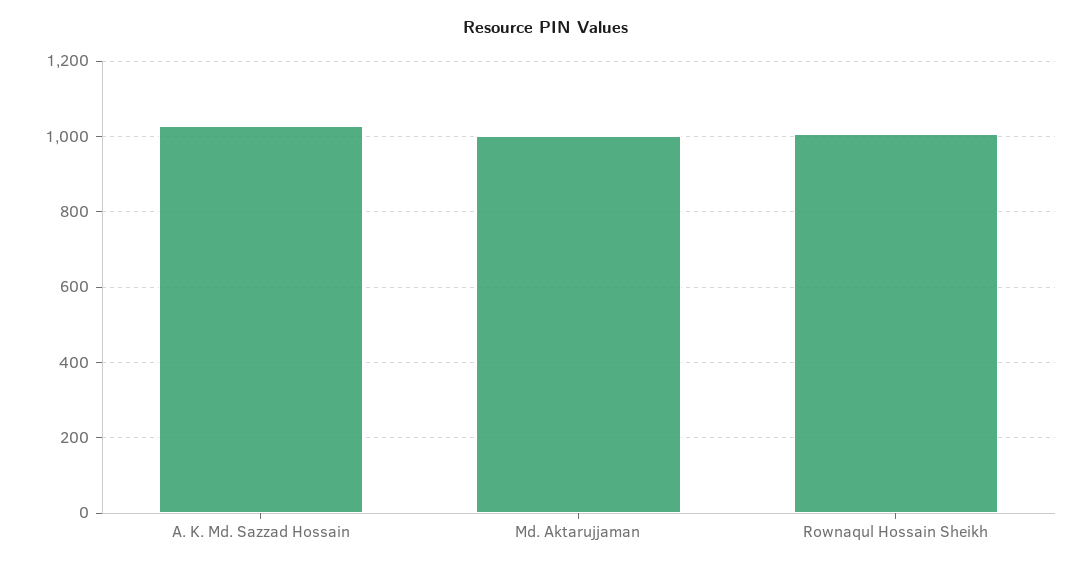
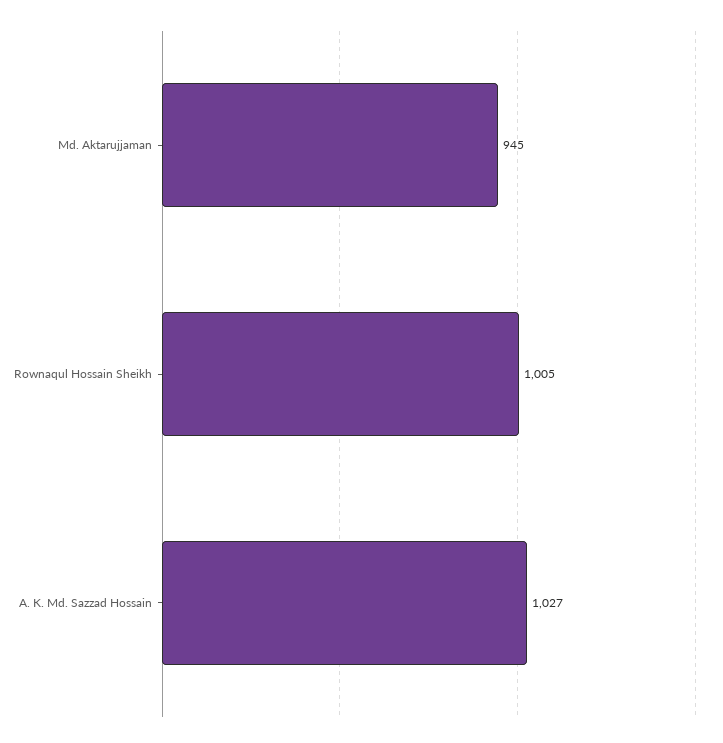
Md. Aktarujjaman: 1000 -> 945

